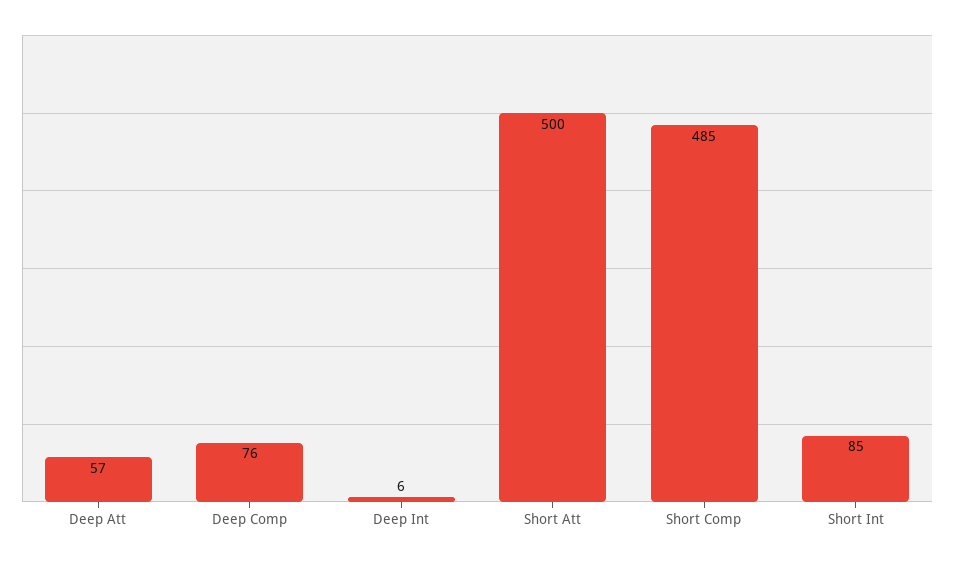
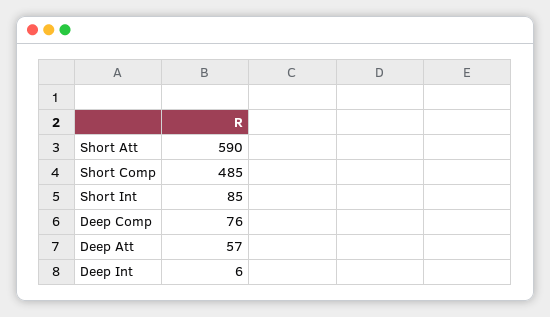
Short Att: 500 -> 590

